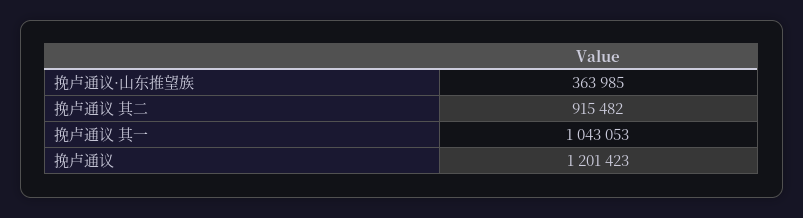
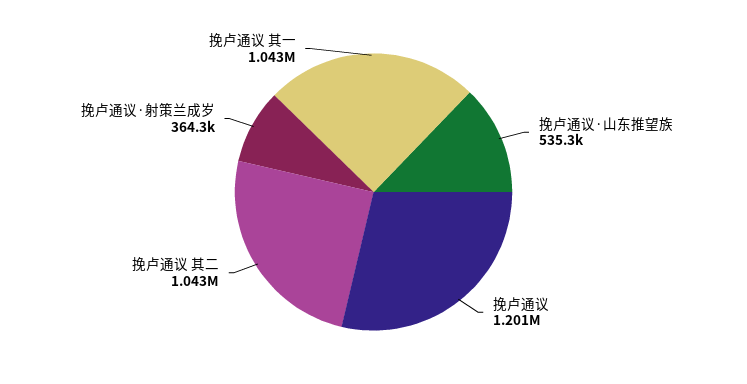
挽卢通议·山东推望族: 363985 -> 535300
挽卢通议 其二: 915482 -> 1043000
挽卢通议·射策兰成岁: none -> 364300

